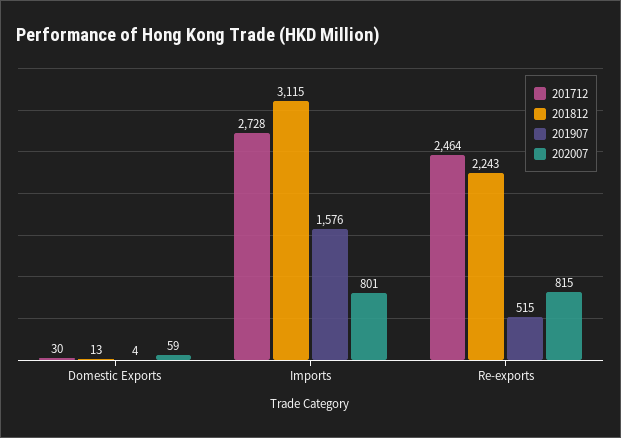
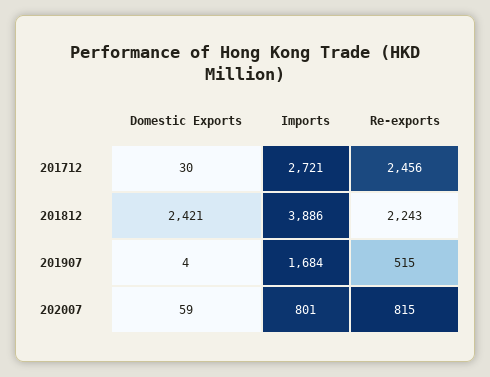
201812, Domestic Exports: 13 -> 2421
201712, Imports: 2728 -> 2721
201812, Imports: 3115 -> 3886
201907, Imports: 1576 -> 1684
201712, Re-exports: 2464 -> 2456

